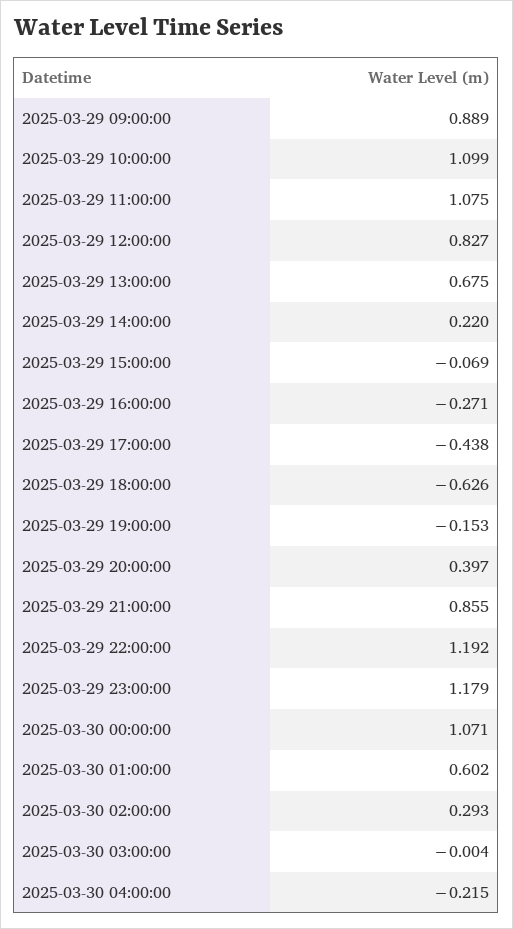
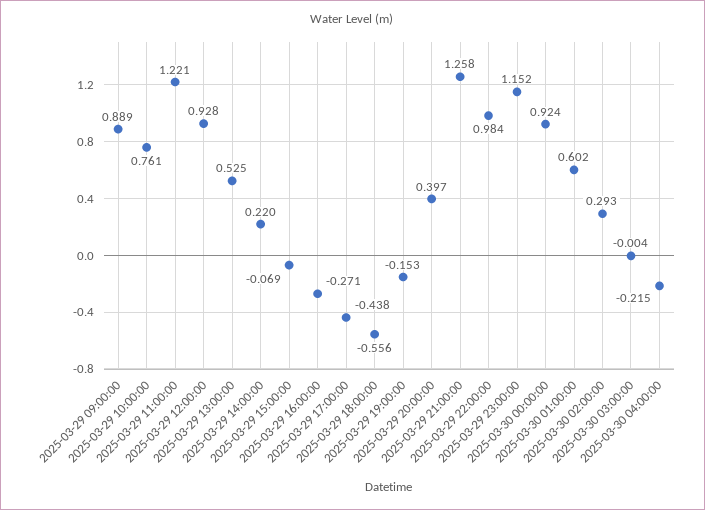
2025-03-29 10:00:00: 1.099 -> 0.761
2025-03-29 11:00:00: 1.075 -> 1.221
2025-03-29 12:00:00: 0.827 -> 0.928
2025-03-29 13:00:00: 0.675 -> 0.525
2025-03-29 18:00:00: -0.626 -> -0.556
2025-03-29 21:00:00: 0.855 -> 1.258
2025-03-29 22:00:00: 1.192 -> 0.984
2025-03-29 23:00:00: 1.179 -> 1.152
2025-03-30 00:00:00: 1.071 -> 0.924

